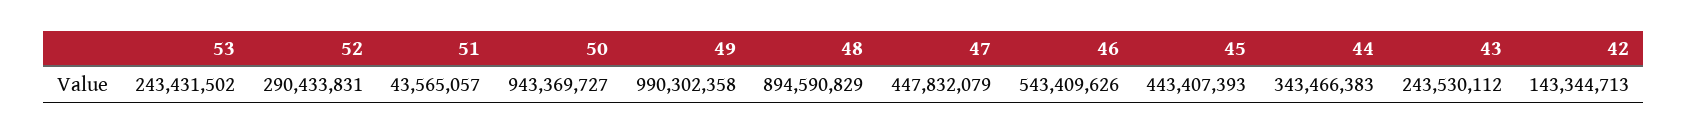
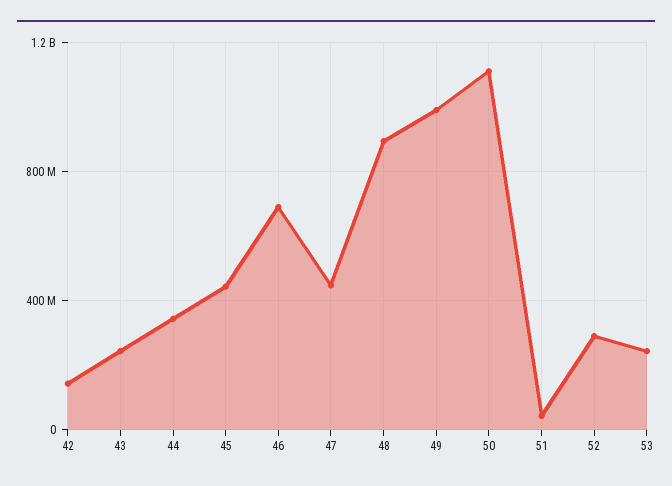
50: 943369727 -> 1100000000
46: 543409626 -> 700000000

